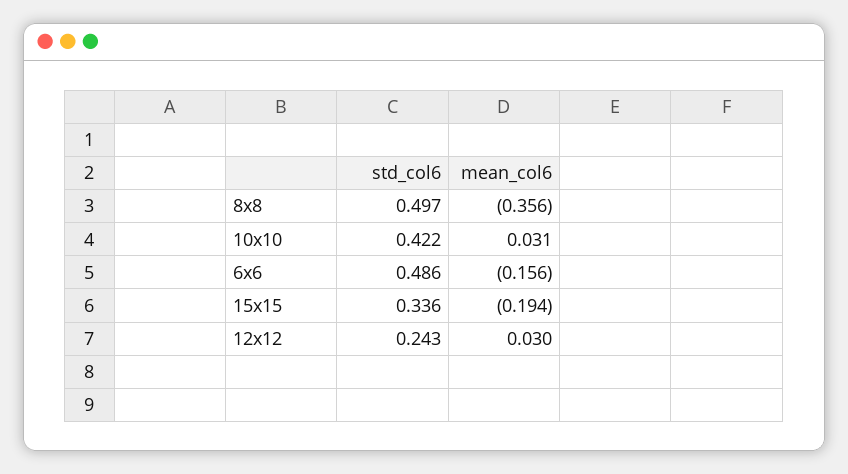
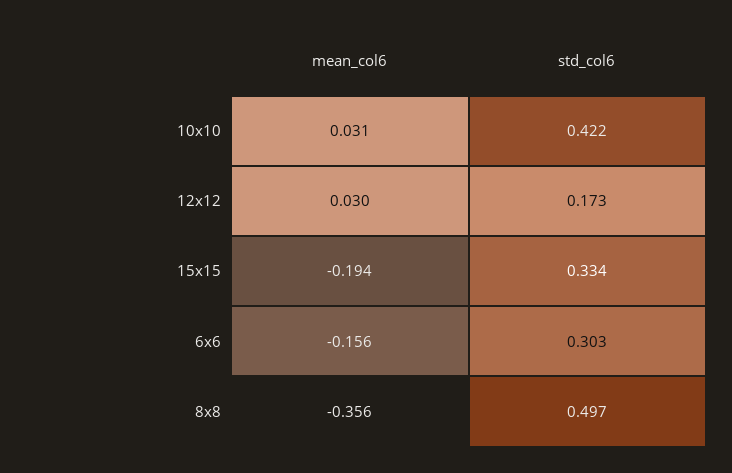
std_col6, 6x6: 0.486 -> 0.303
std_col6, 15x15: 0.336 -> 0.334
std_col6, 12x12: 0.243 -> 0.173

